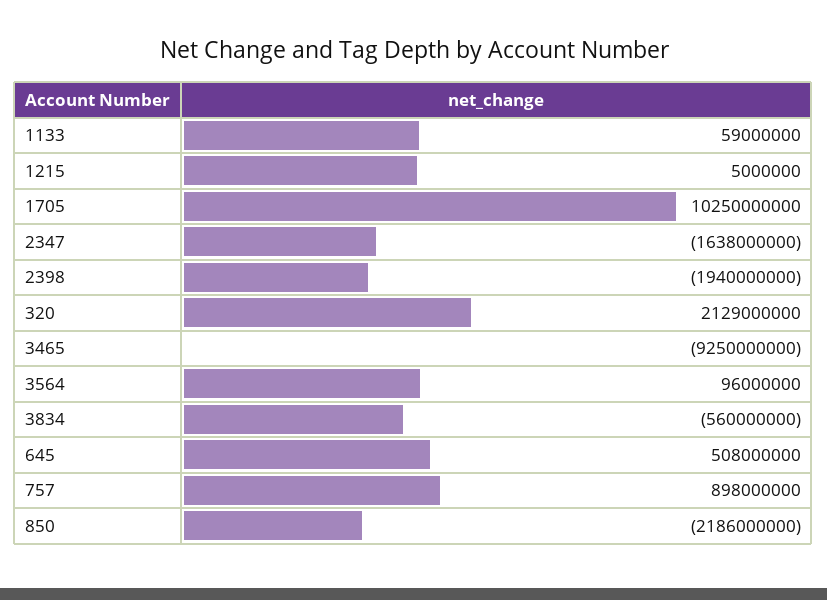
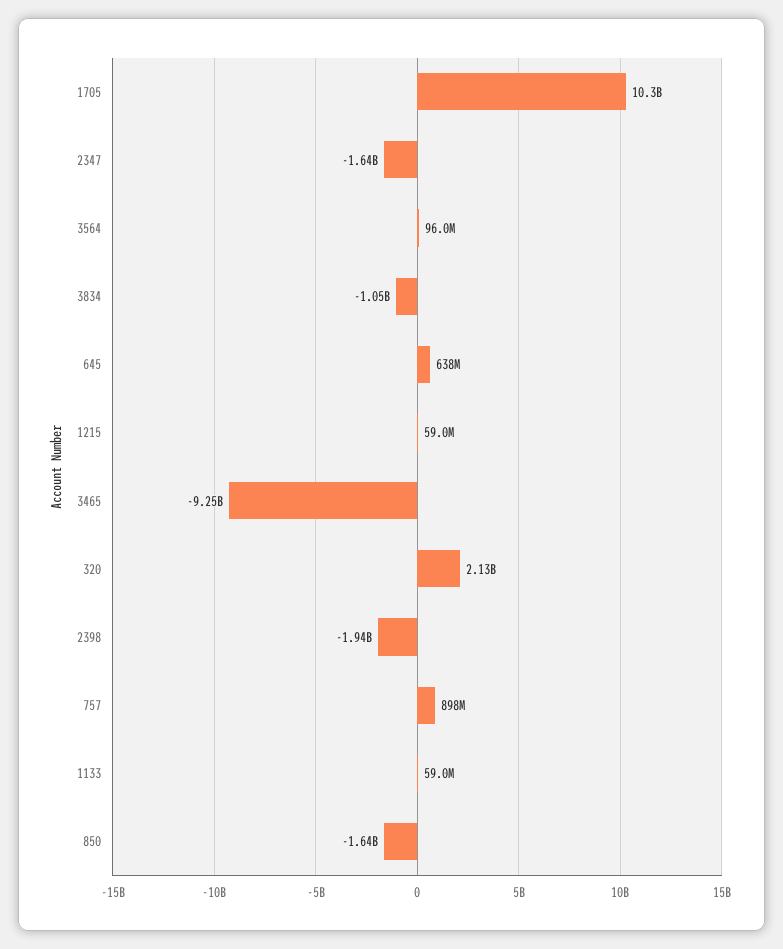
1215: 5000000 -> 59000000
3834: -560000000 -> -1050000000
645: 508000000 -> 638000000
850: -2186000000 -> -1640000000

